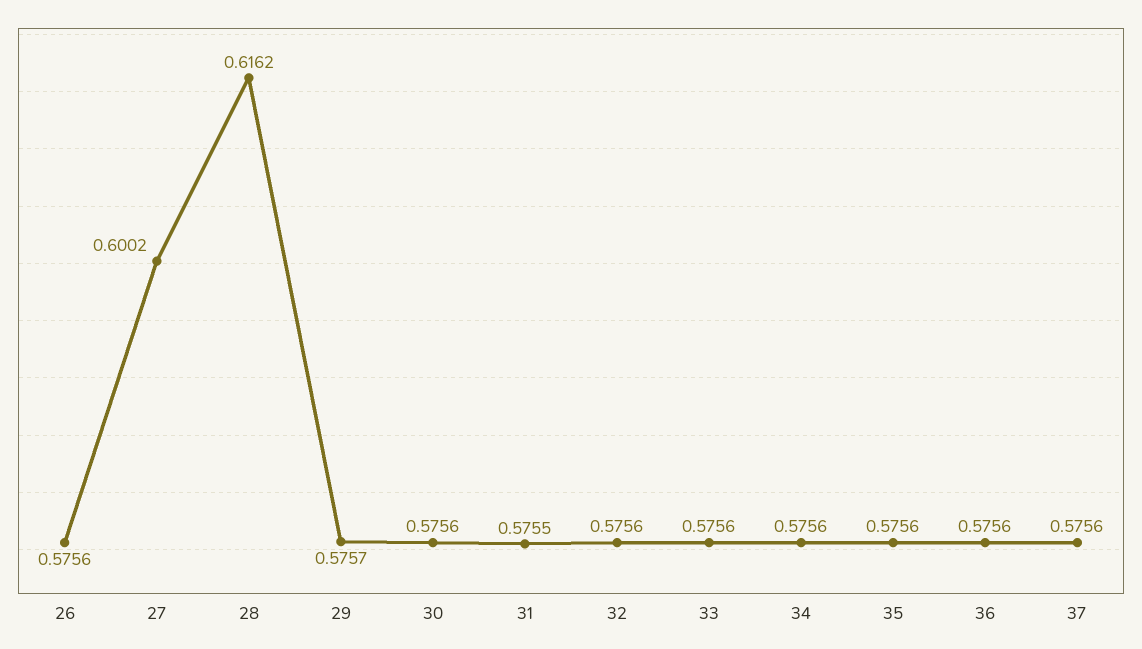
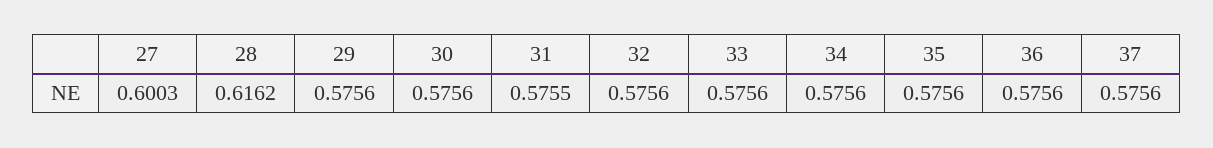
26: 0.5756 -> none
27: 0.6002 -> 0.6003
29: 0.5757 -> 0.5756

